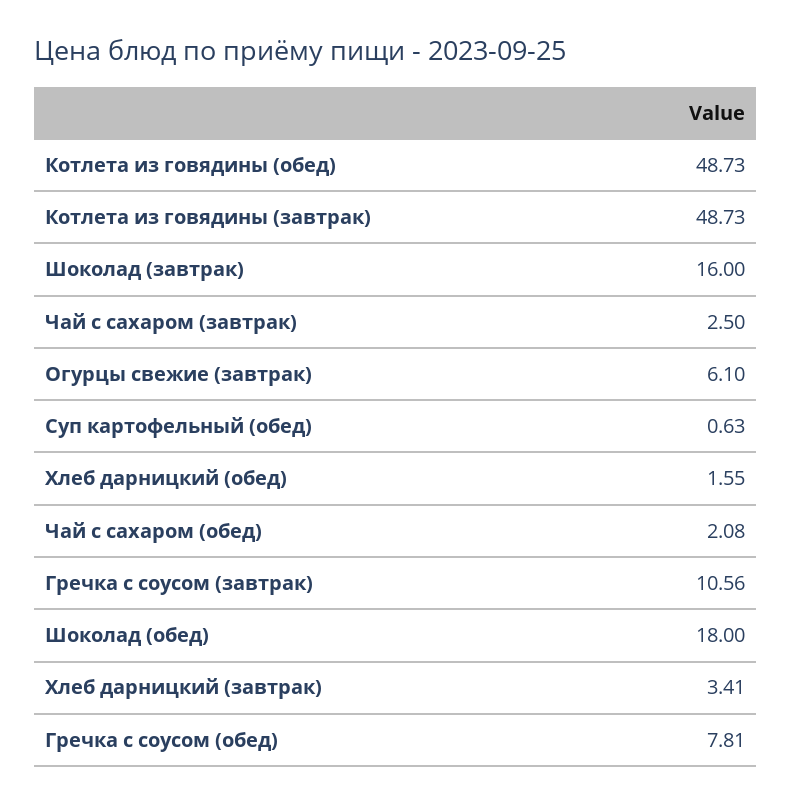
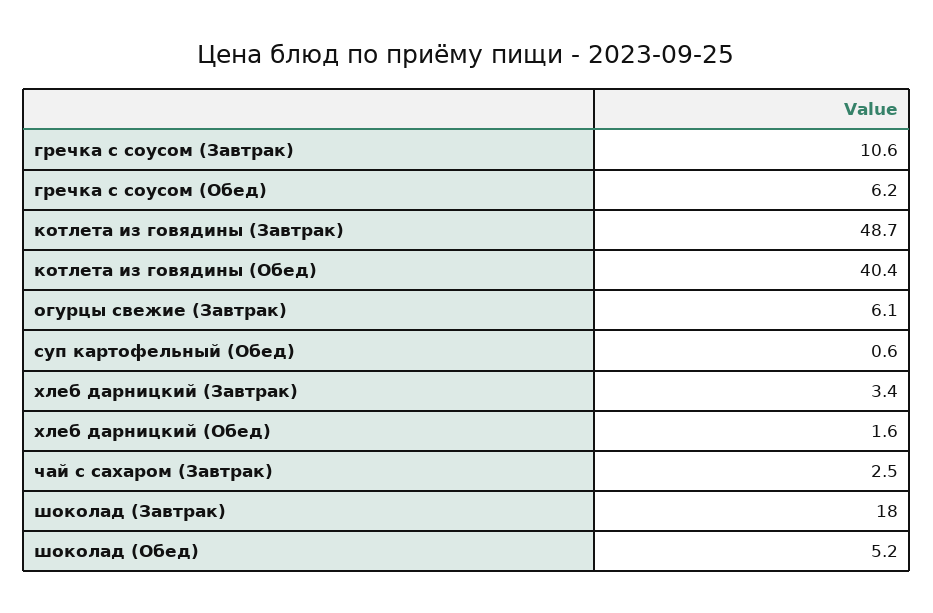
Котлета из говядины (обед): 48.73 -> 40.4
Шоколад (завтрак): 16 -> 18
Чай с сахаром (обед): 2.08 -> none
Шоколад (обед): 18 -> 5.2
Гречка с соусом (обед): 7.81 -> 6.2

